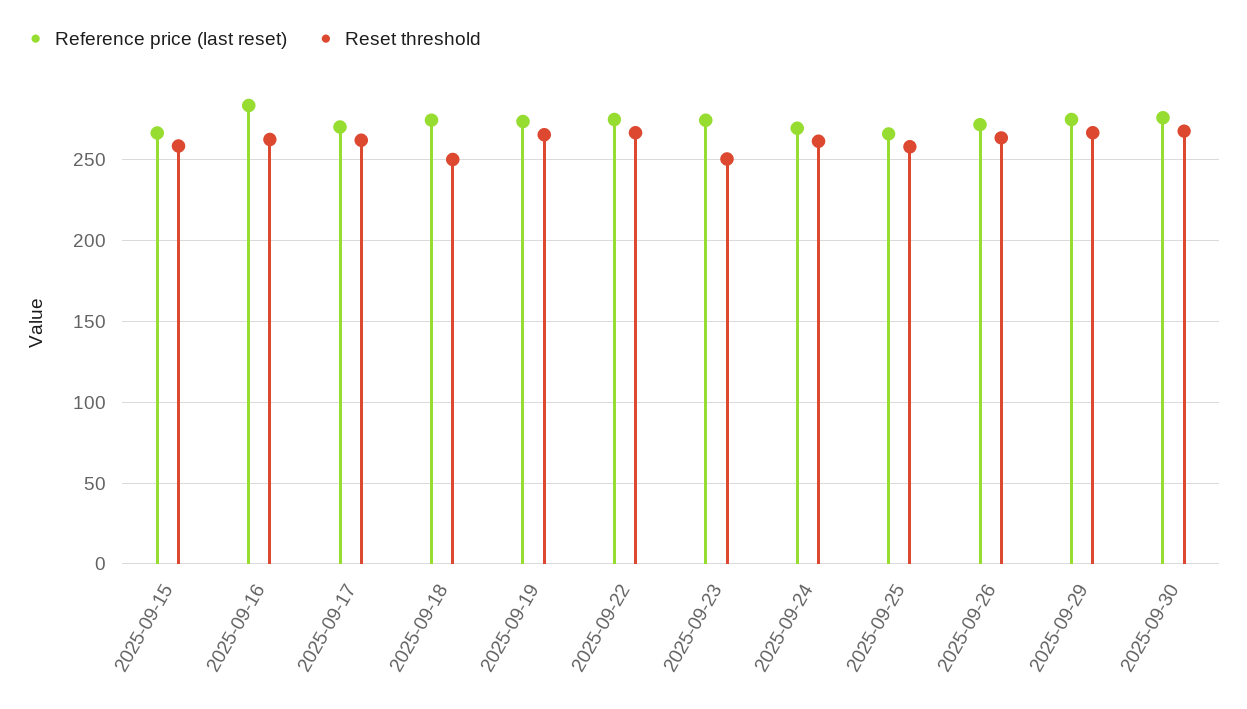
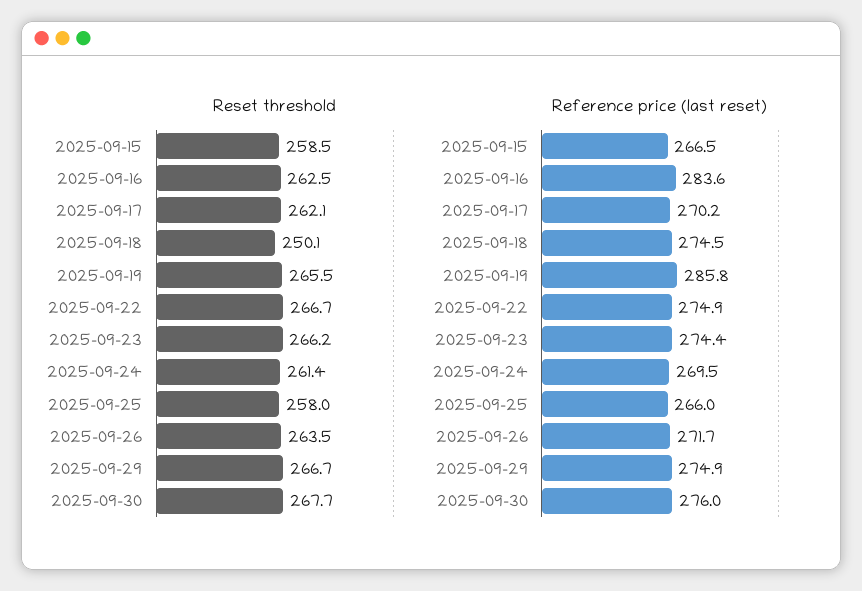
Reference price (last reset), 2025-09-19: 275 -> 285.8
Reset threshold, 2025-09-23: 250 -> 266.2

